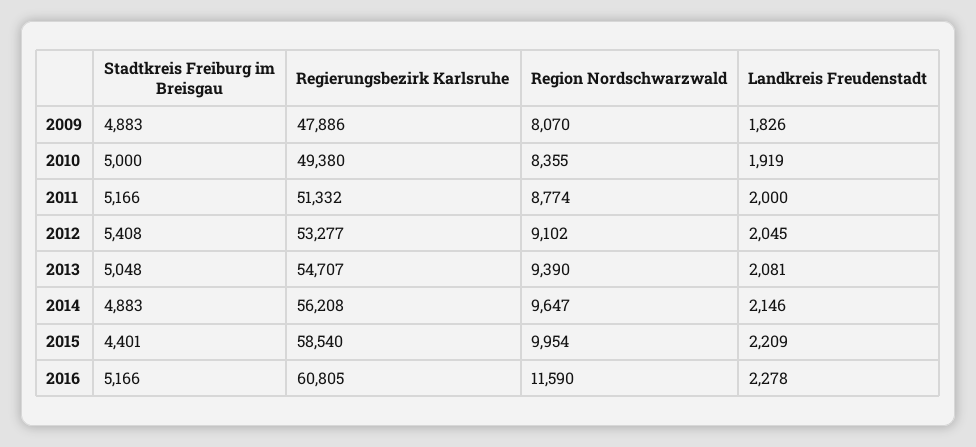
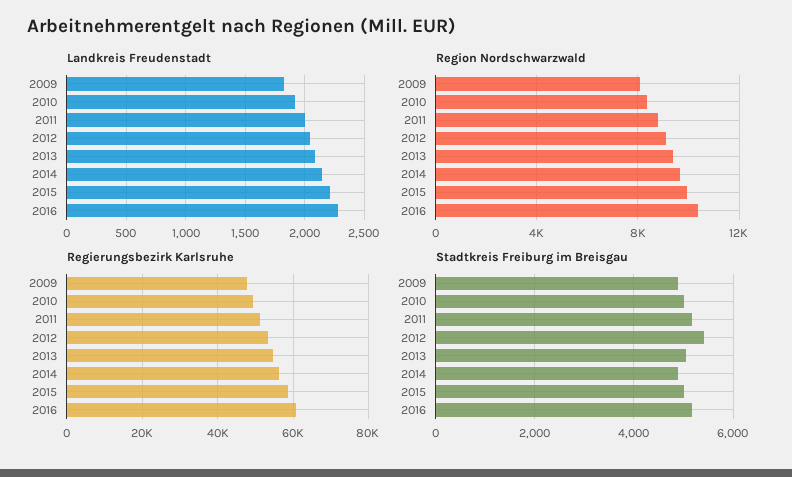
Stadtkreis Freiburg im Breisgau, 2015: 4401 -> 5000
Region Nordschwarzwald, 2016: 11590 -> 10500

